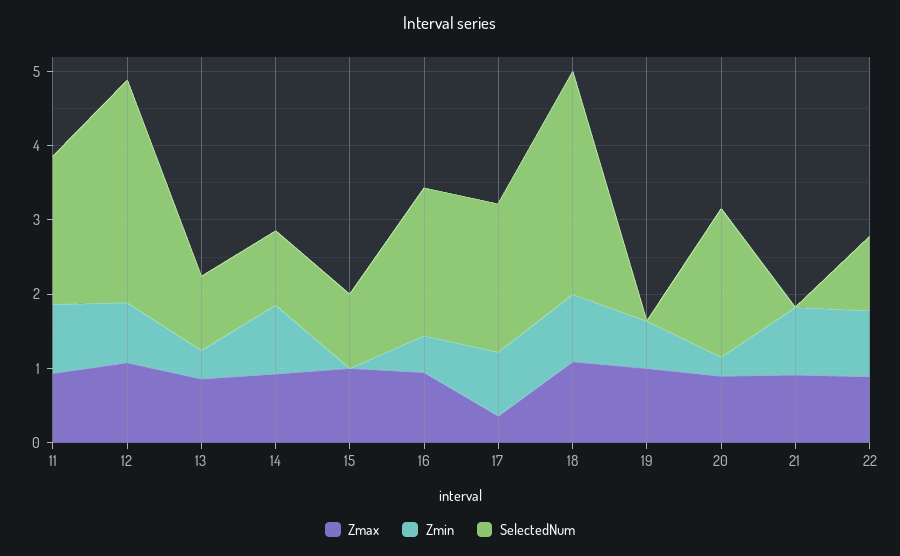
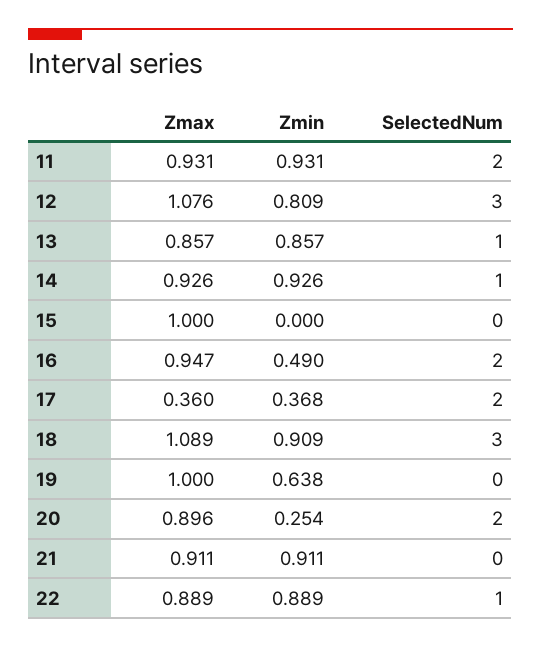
Zmin, 13: 0.4 -> 0.857
SelectedNum, 15: 1 -> 0
Zmin, 17: 0.8 -> 0.368

